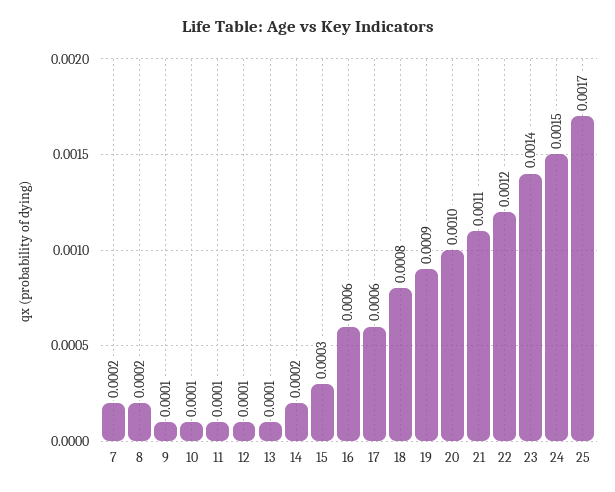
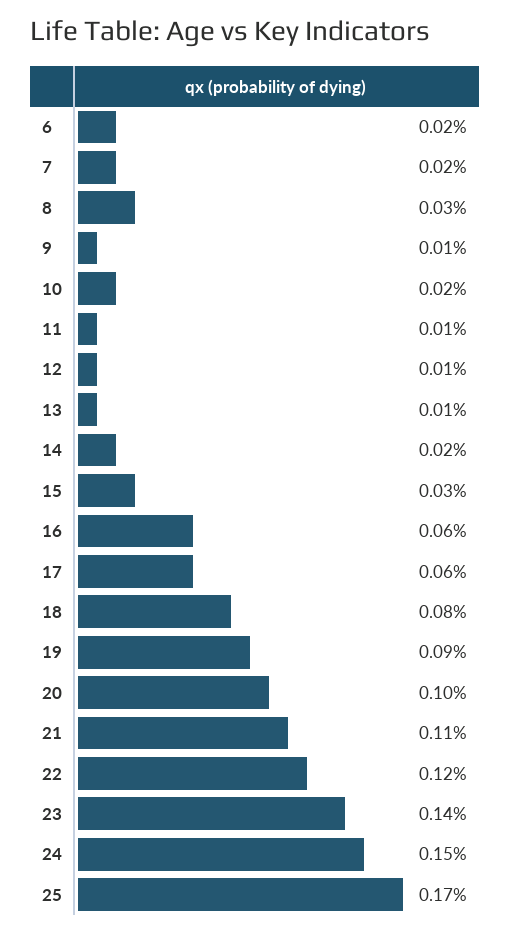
8: 0.0002 -> 0.0003
10: 0.0001 -> 0.0002
6: none -> 0.0002

